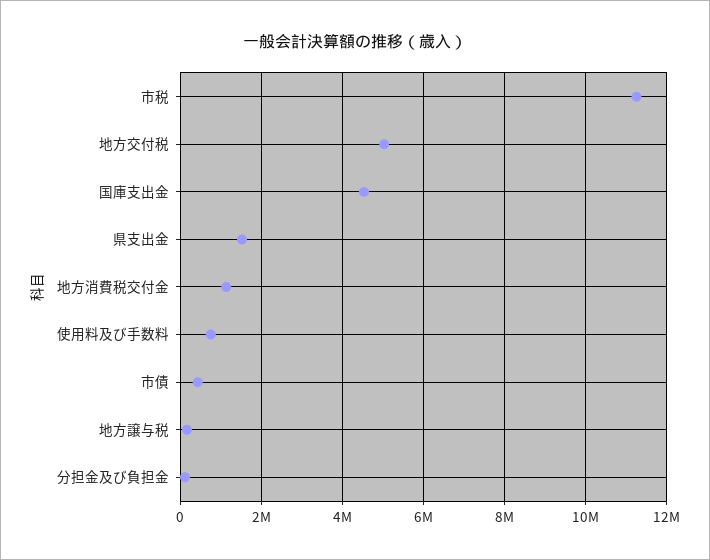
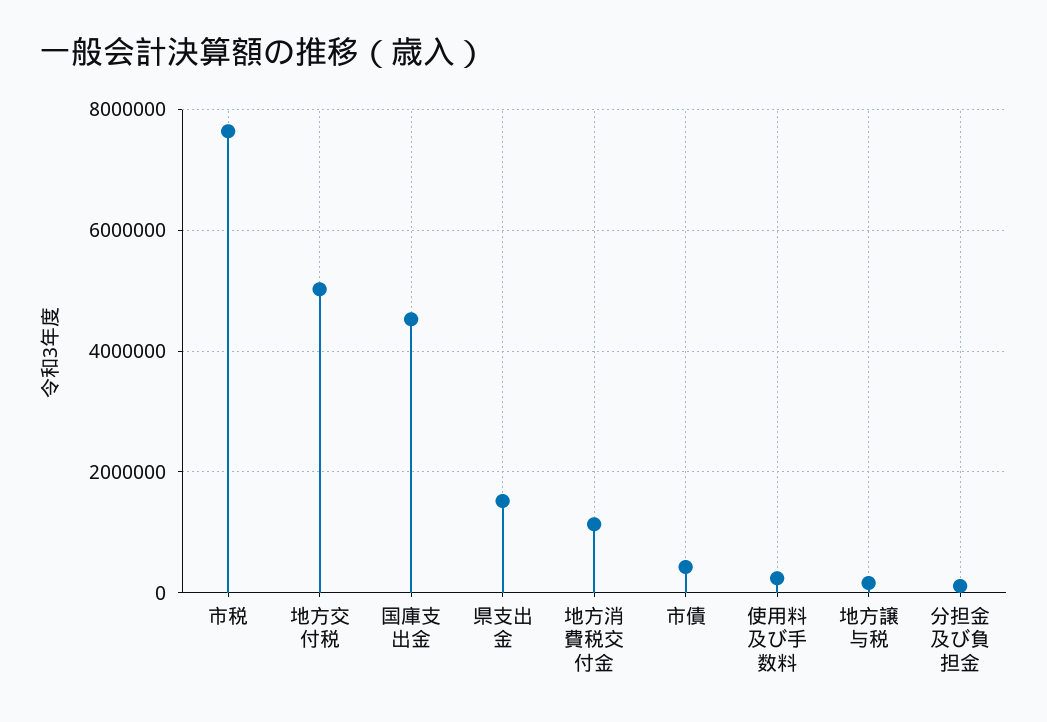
市税: 11200000 -> 7600000
使用料及び手数料: 800000 -> 200000

